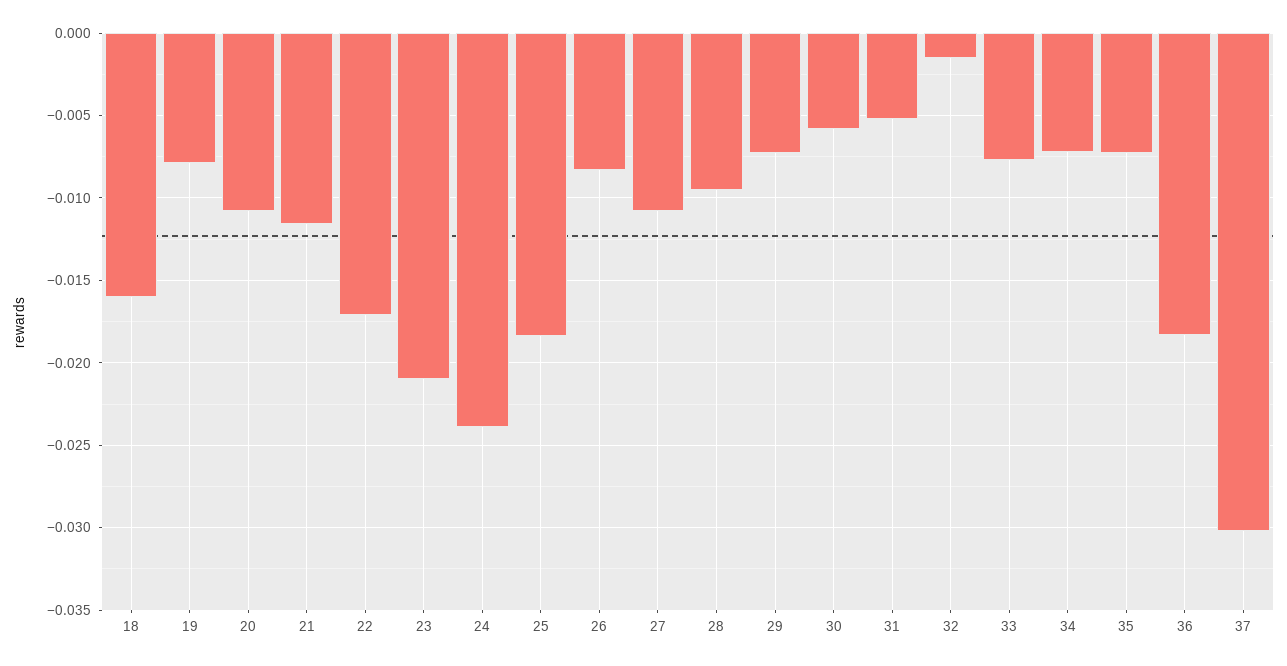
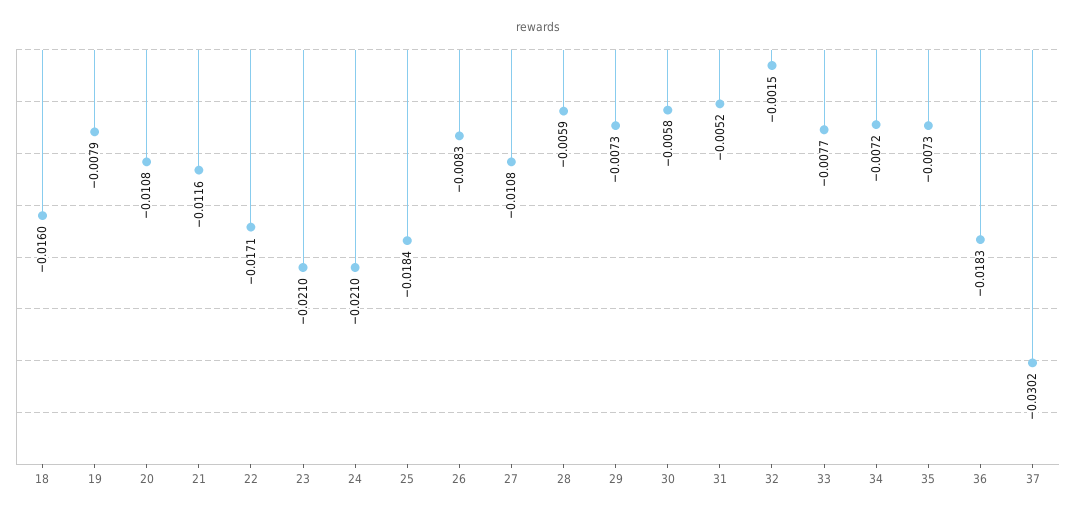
24: -0.024 -> -0.021
28: -0.0095 -> -0.0059

